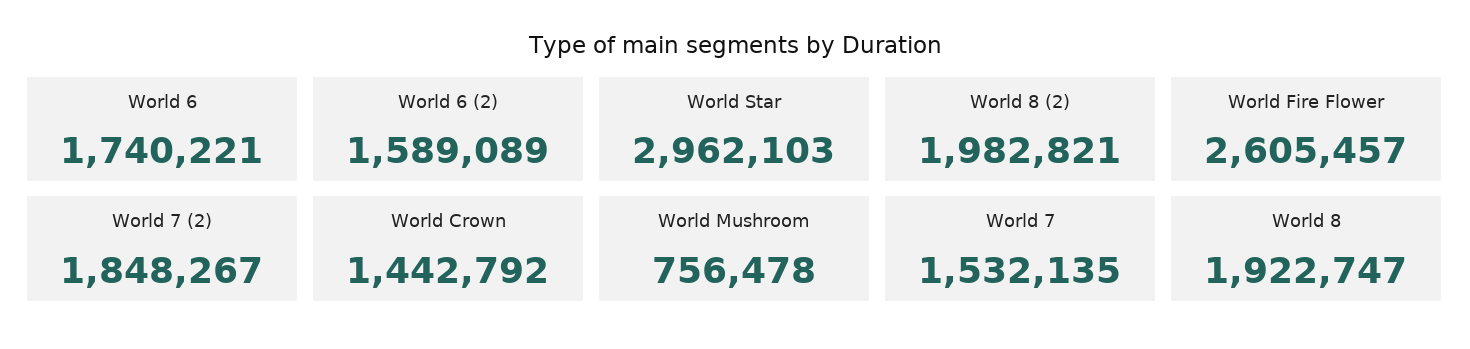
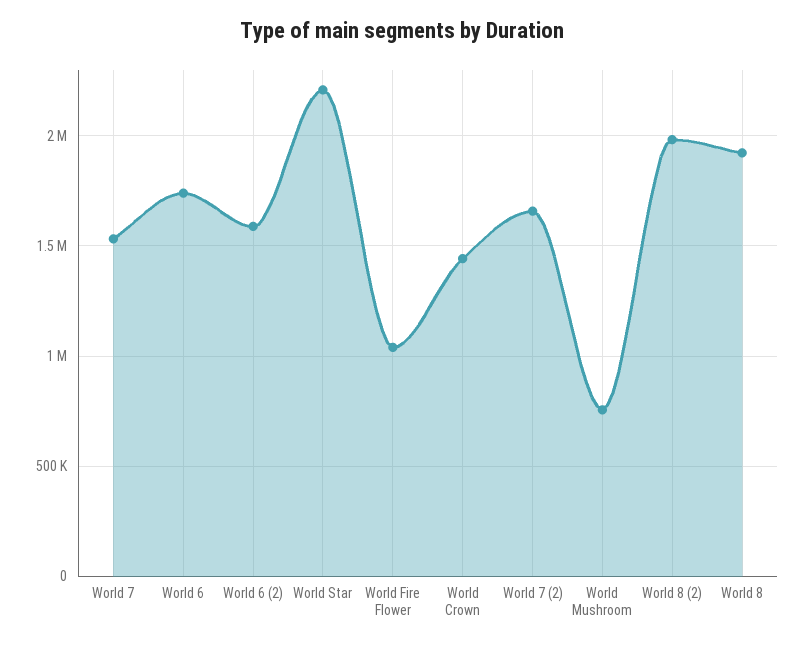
World Star: 2962103 -> 2200000
World Fire Flower: 2605457 -> 1050000
World 7 (2): 1848267 -> 1650000

